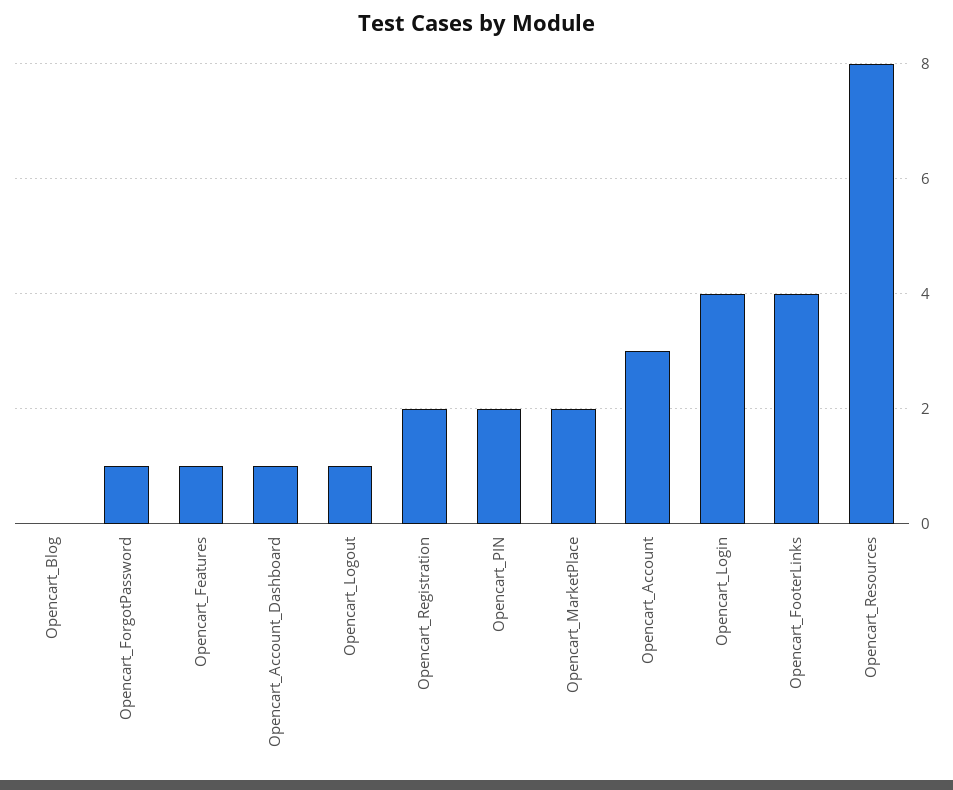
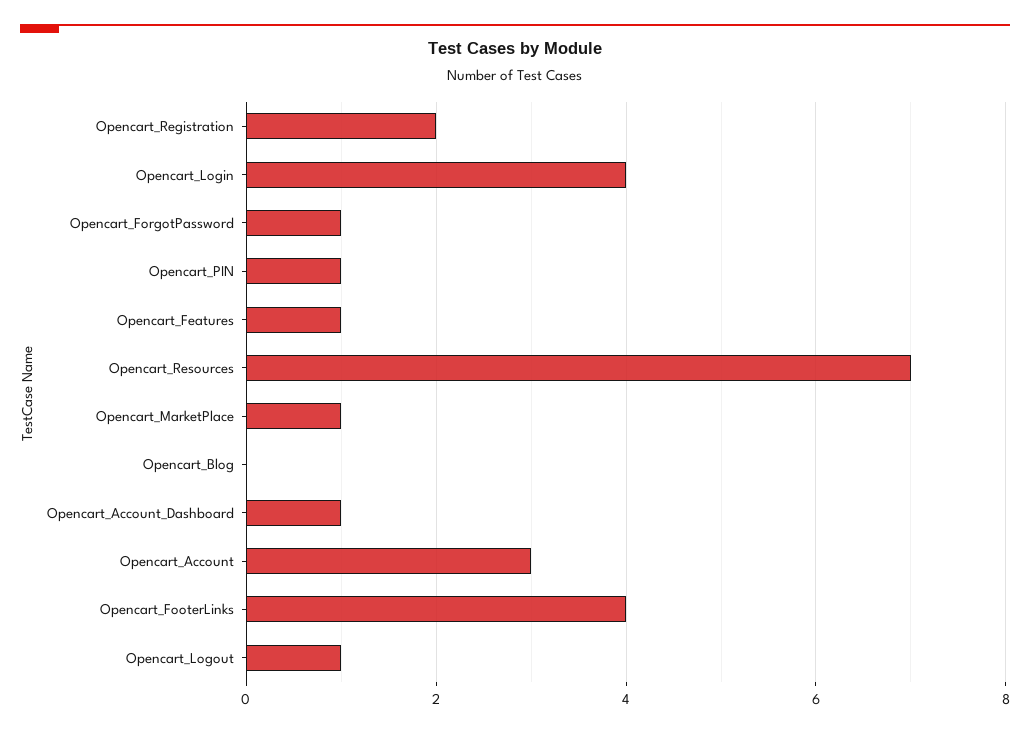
Opencart_PIN: 2 -> 1
Opencart_MarketPlace: 2 -> 1
Opencart_Resources: 8 -> 7

